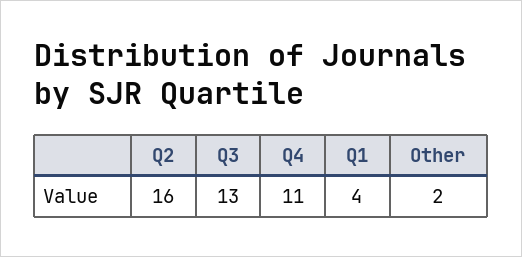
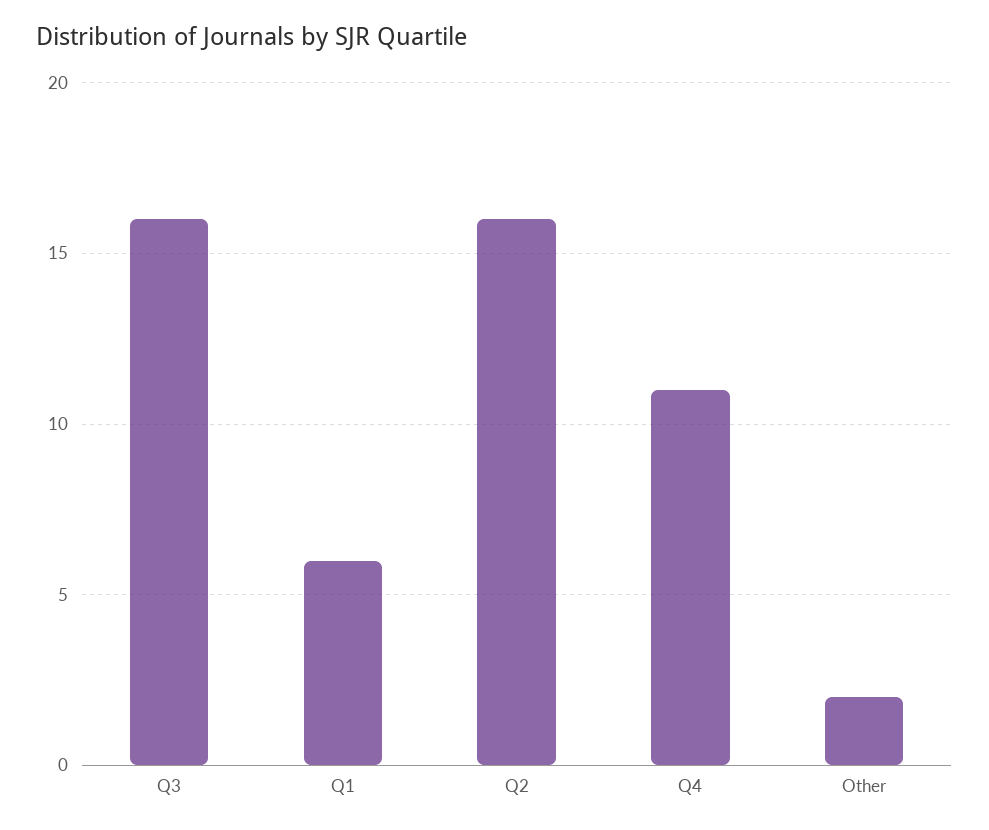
Q3: 13 -> 16
Q1: 4 -> 6

